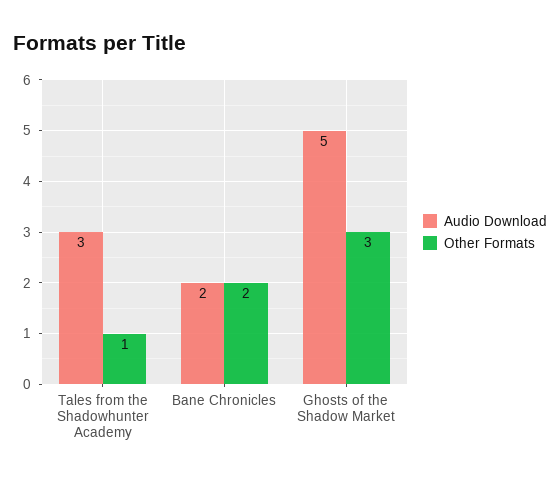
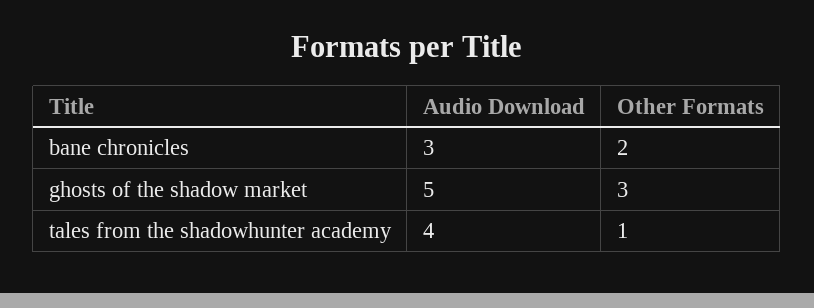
Audio Download, Tales from the Shadowhunter Academy: 3 -> 4
Audio Download, Bane Chronicles: 2 -> 3

